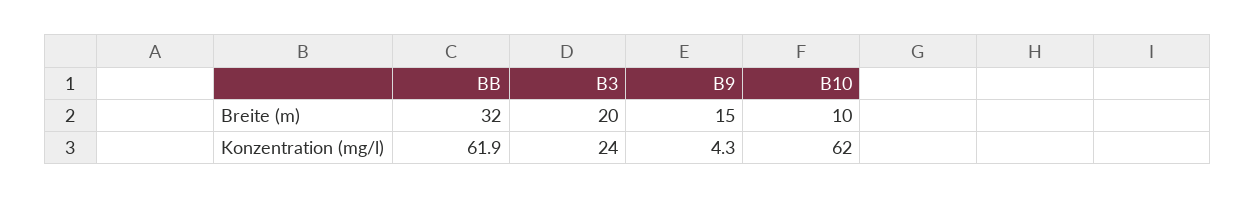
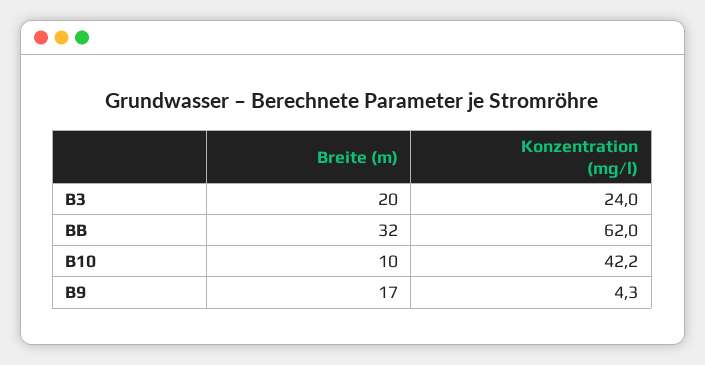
B9, Breite (m): 15 -> 17
BB, Konzentration (mg/l): 61.9 -> 62
B10, Konzentration (mg/l): 62 -> 42.2

